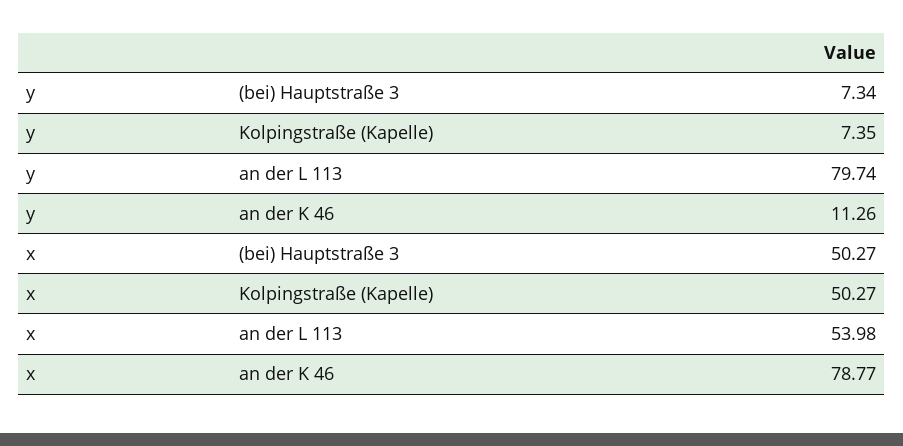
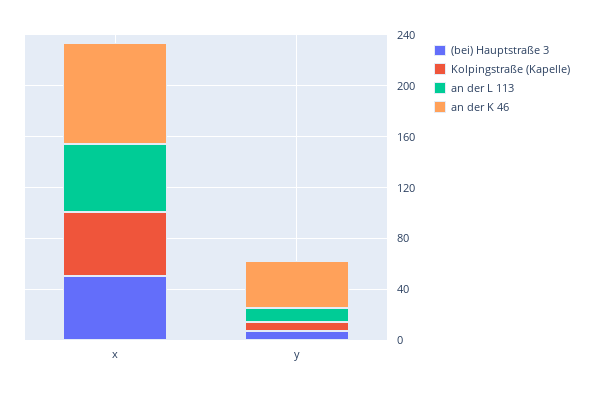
an der L 113, y: 79.74 -> 10
an der K 46, y: 11.26 -> 40

